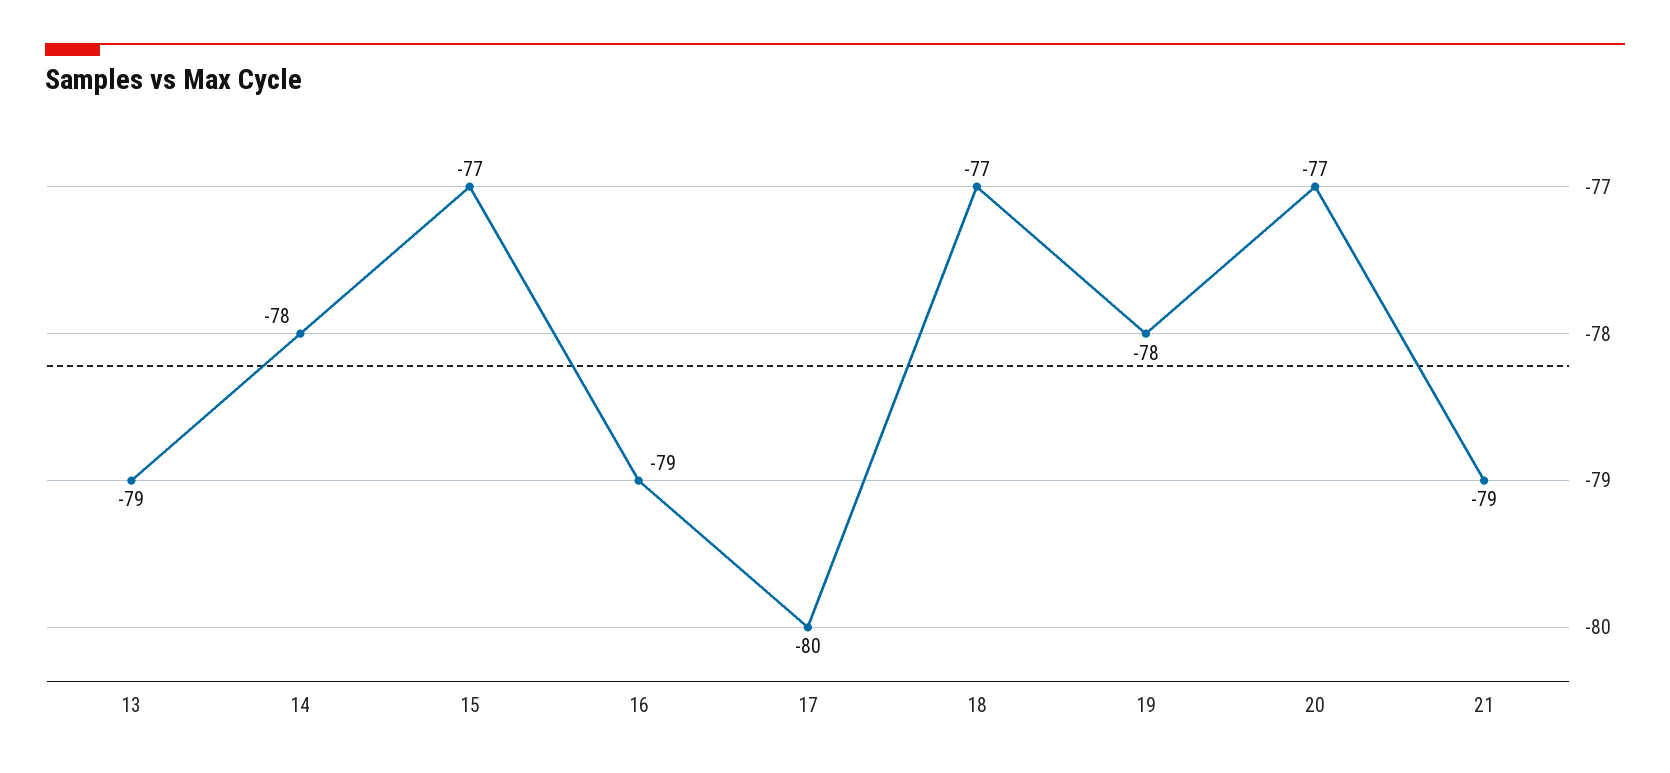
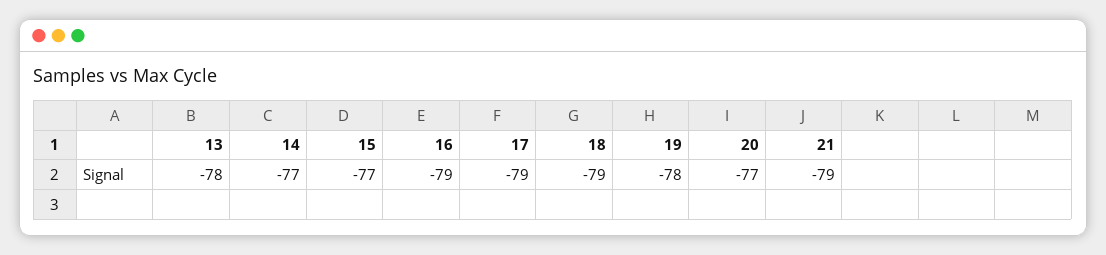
13: -79 -> -78
14: -78 -> -77
17: -80 -> -79
18: -77 -> -79

